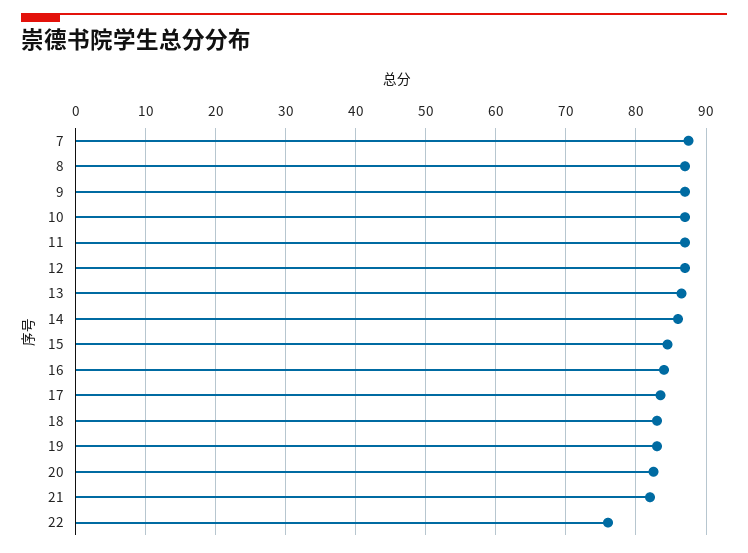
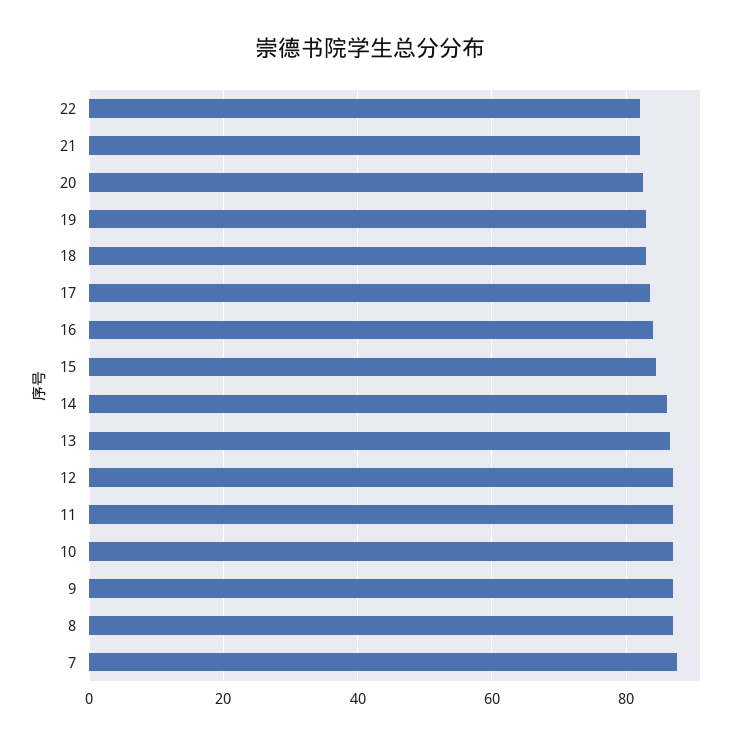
22: 76 -> 82

